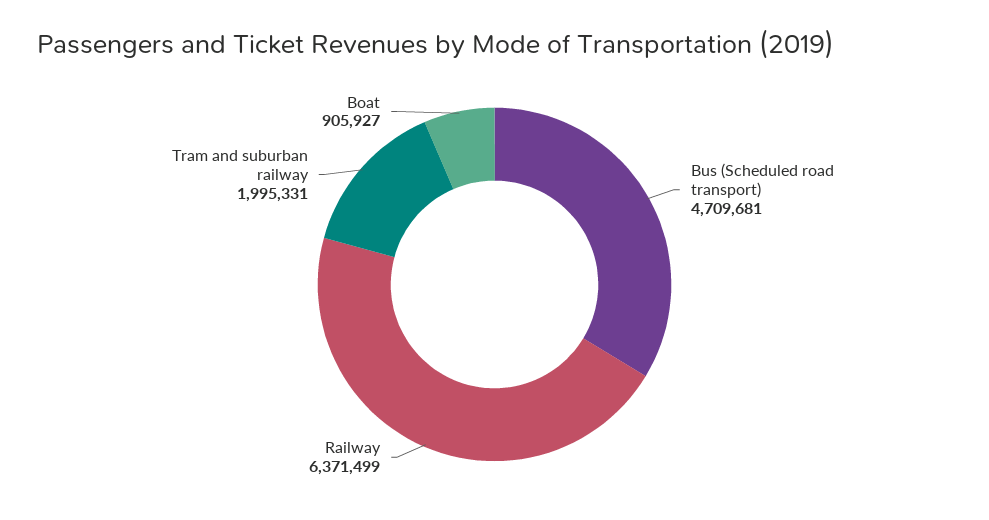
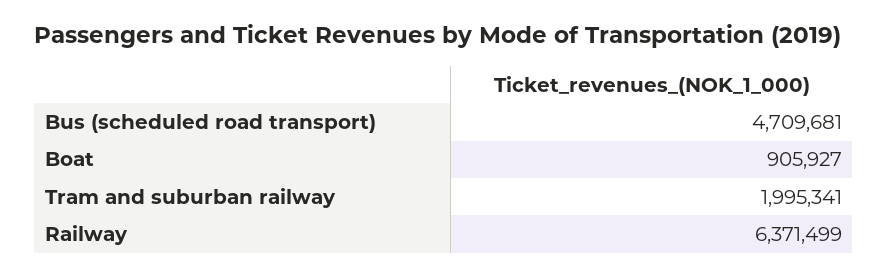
Tram and suburban railway: 1995331 -> 1995341

